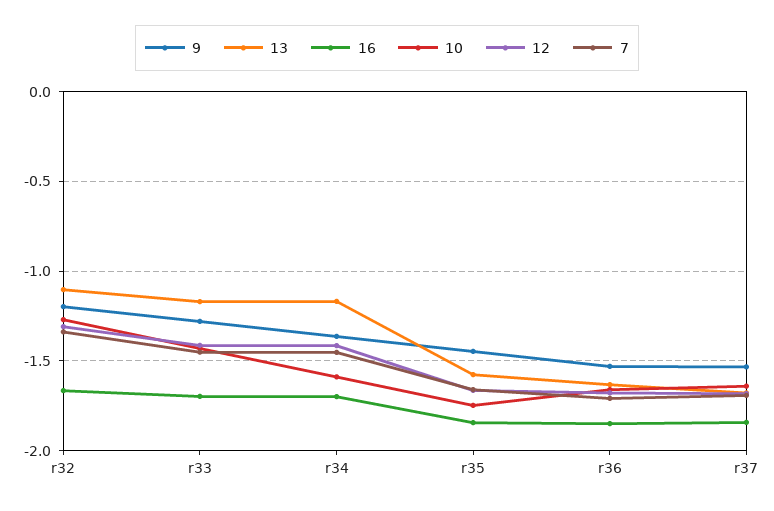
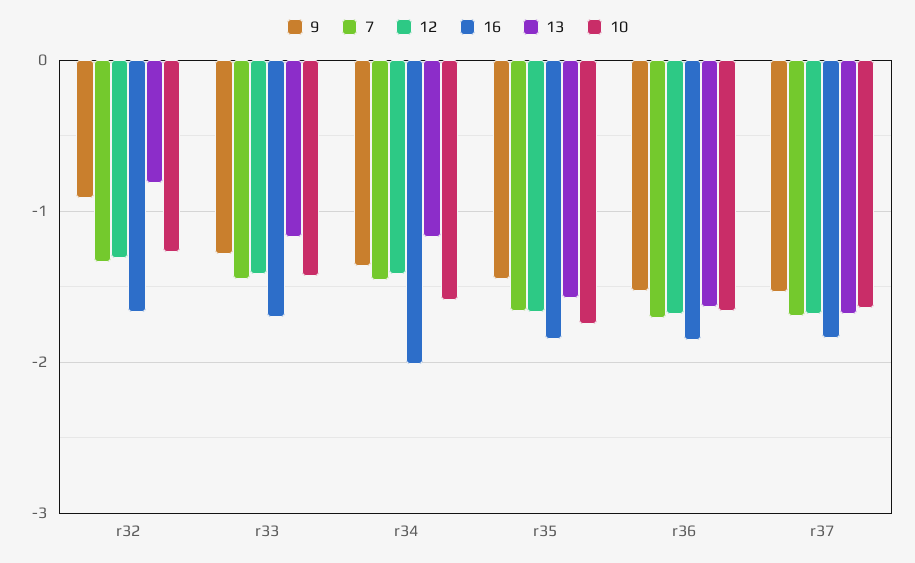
9, r32: -1.2 -> -0.9
13, r32: -1.1 -> -0.8
16, r34: -1.7 -> -2

